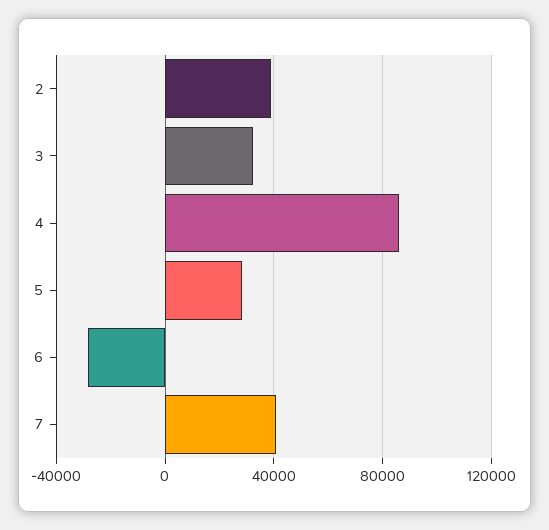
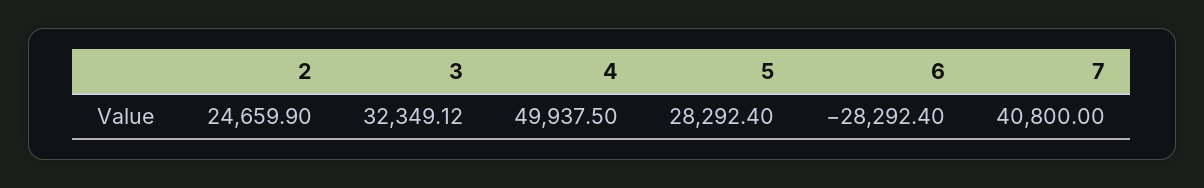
2: 40000 -> 24659.9
4: 85000 -> 49937.5

